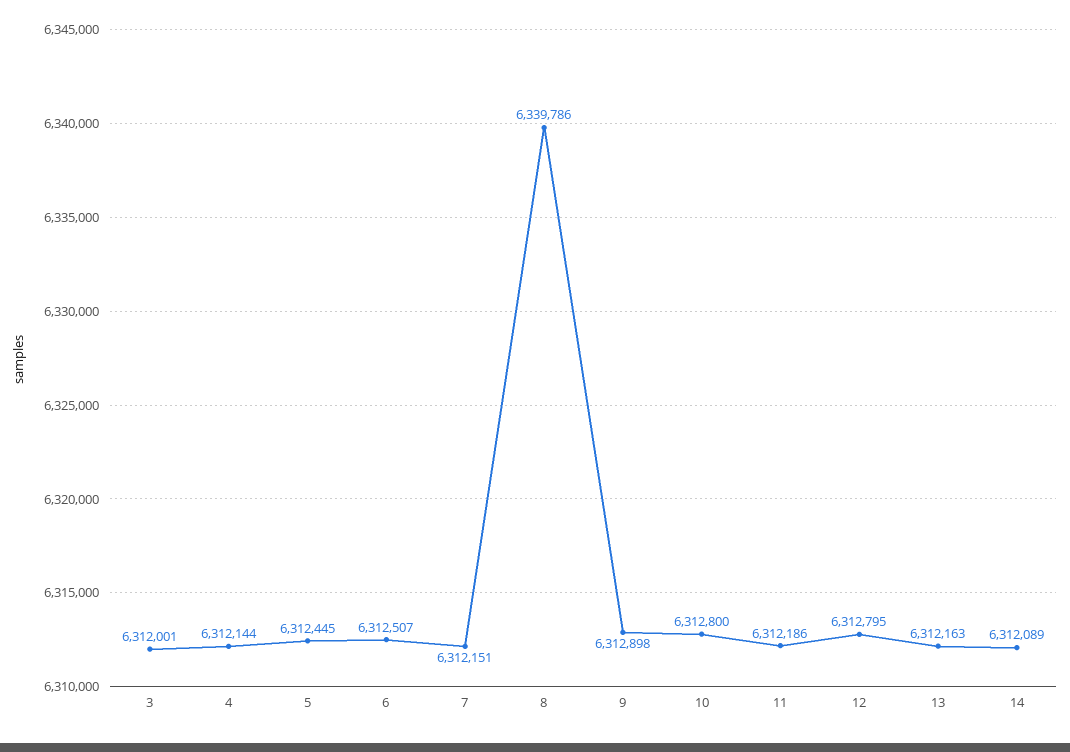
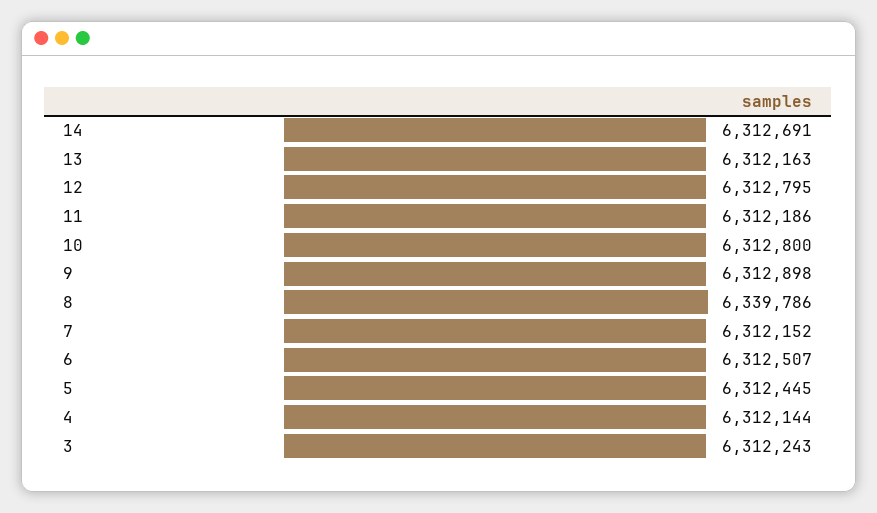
3: 6312001 -> 6312243
7: 6312151 -> 6312152
14: 6312089 -> 6312691

